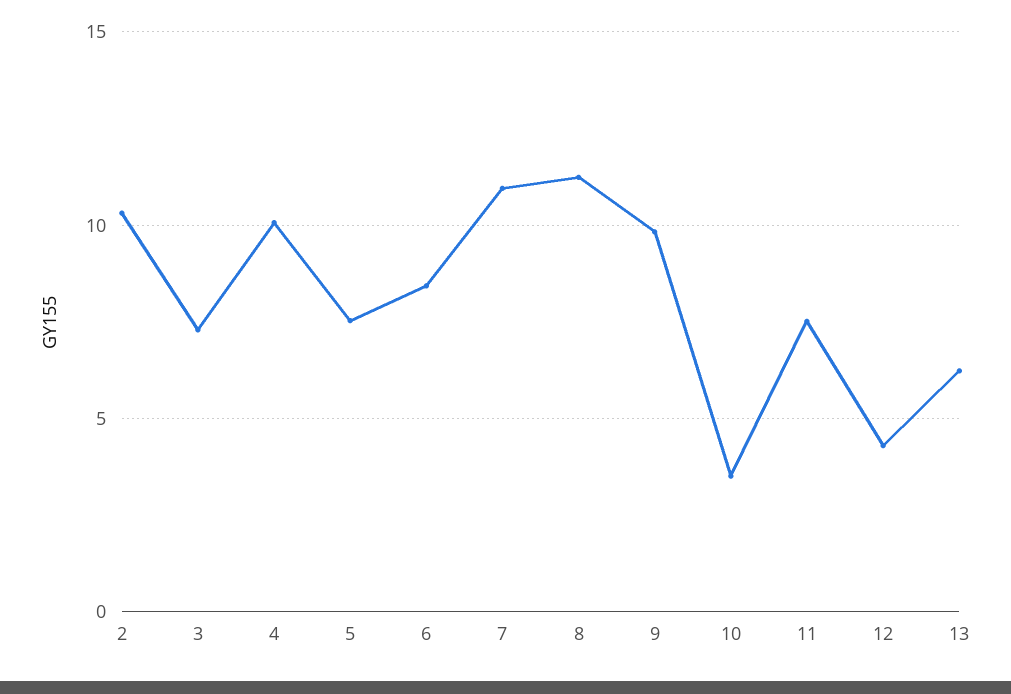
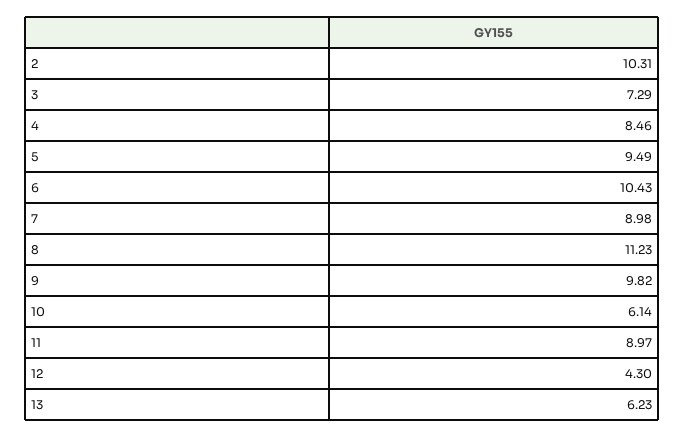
4: 10 -> 8.46
5: 7.5 -> 9.49
6: 8.5 -> 10.43
7: 11 -> 8.98
10: 3.5 -> 6.14
11: 7.5 -> 8.97

